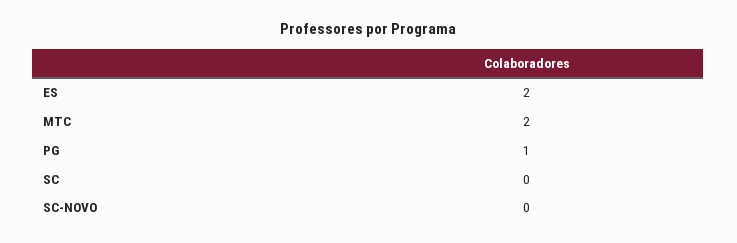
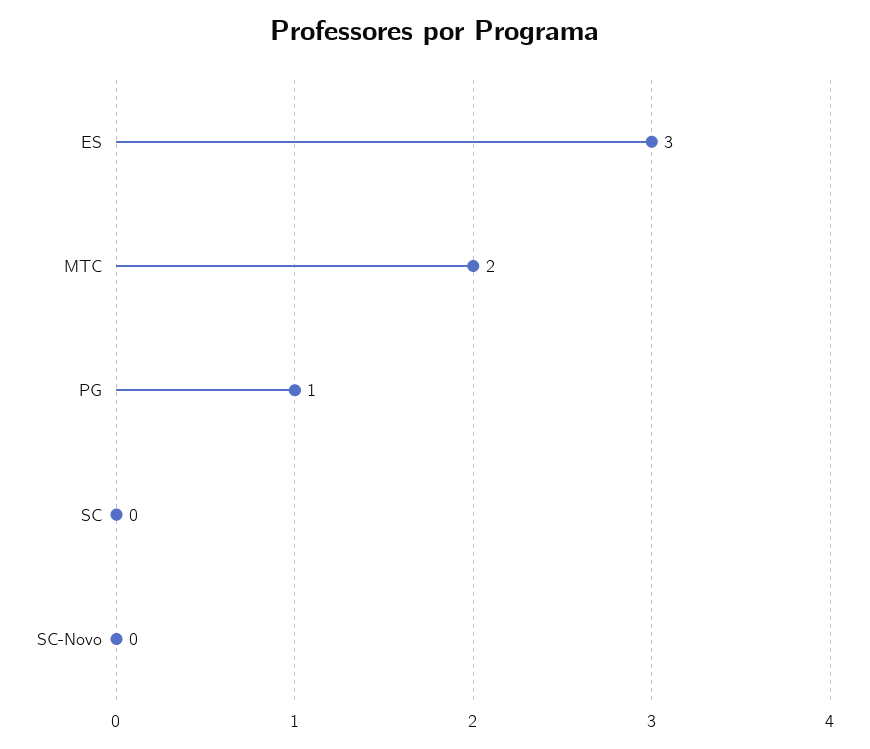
ES: 2 -> 3

